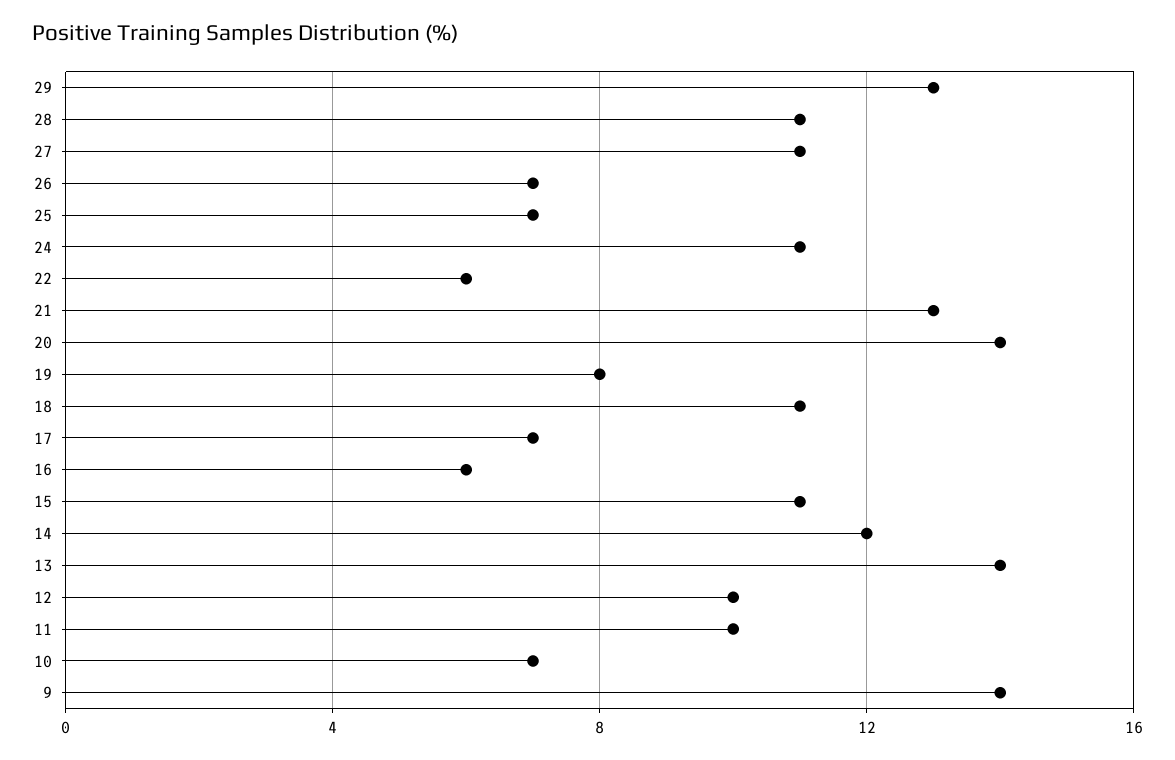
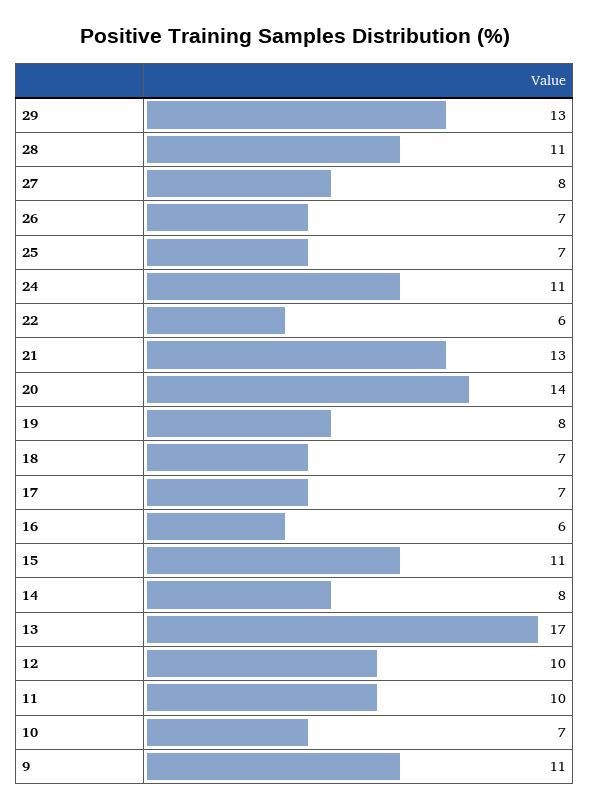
27: 11 -> 8
18: 11 -> 7
14: 12 -> 8
13: 14 -> 17
9: 14 -> 11

